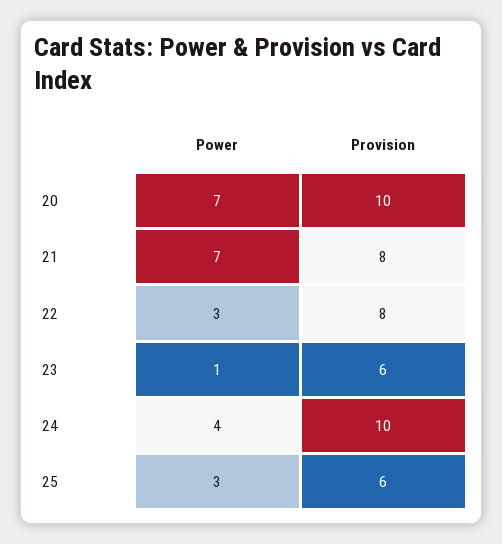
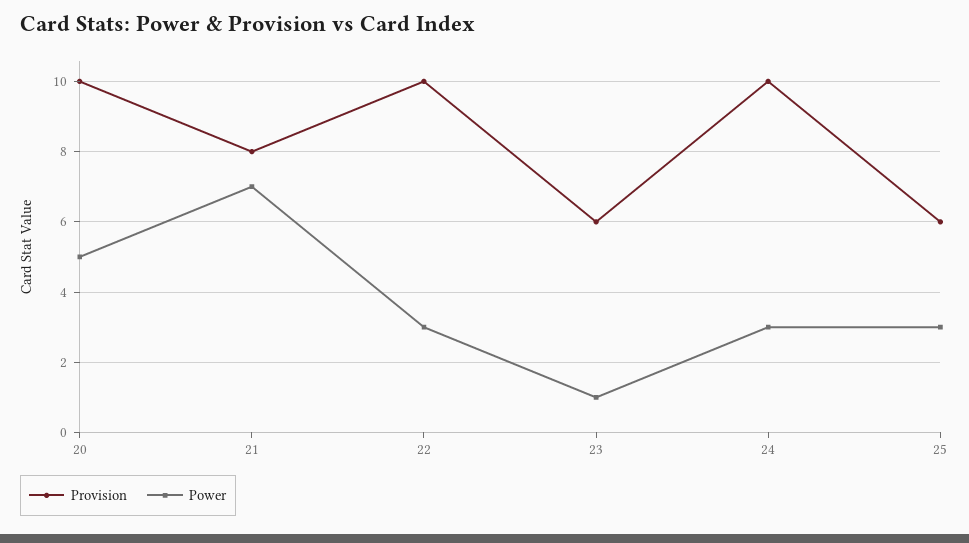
Power, 20: 7 -> 5
Provision, 22: 8 -> 10
Power, 24: 4 -> 3

